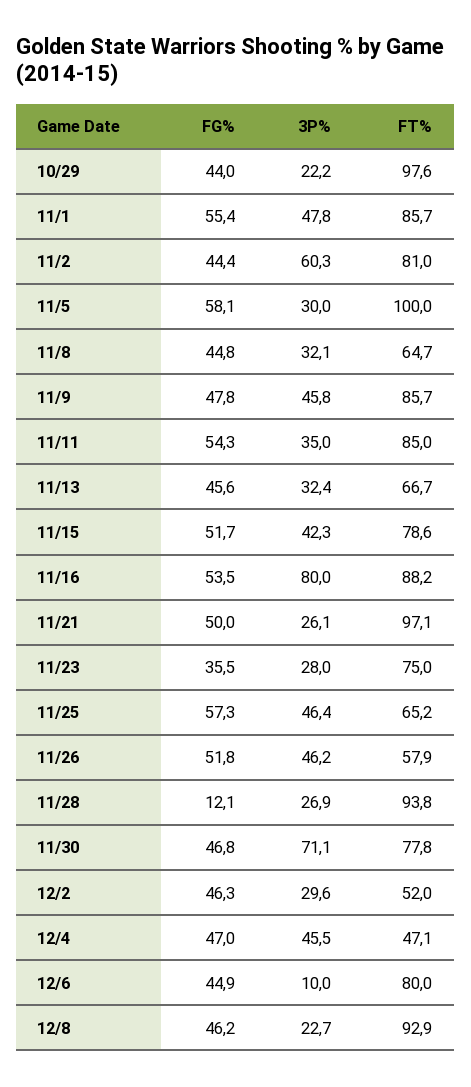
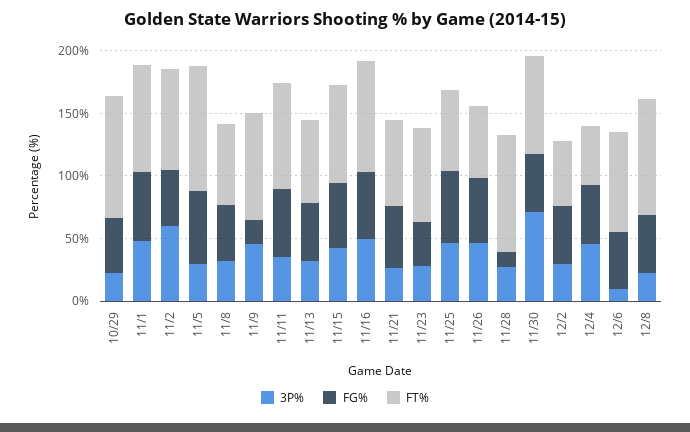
FG%, 11/9: 47.8 -> 20
3P%, 11/16: 80 -> 50
FT%, 11/21: 97.1 -> 70

